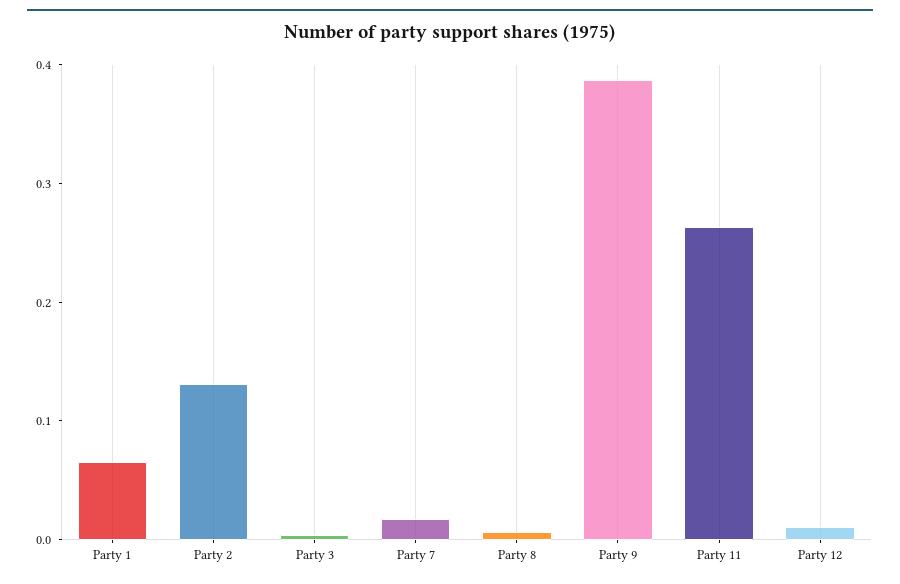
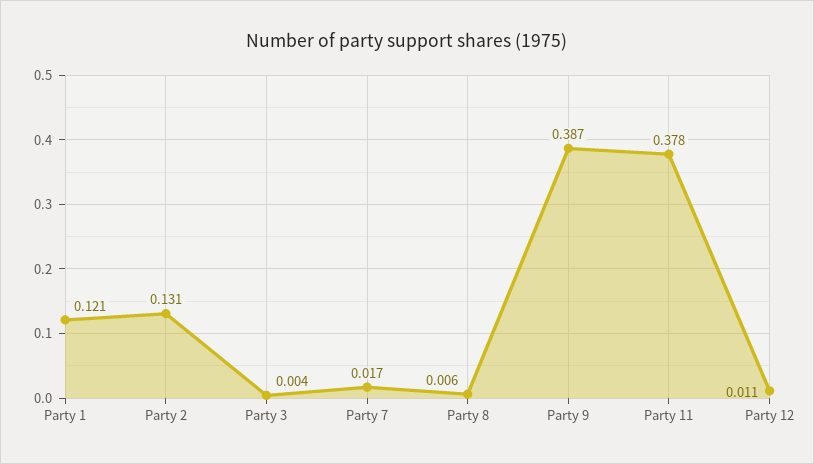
Party 1: 0.06 -> 0.121
Party 11: 0.26 -> 0.378

